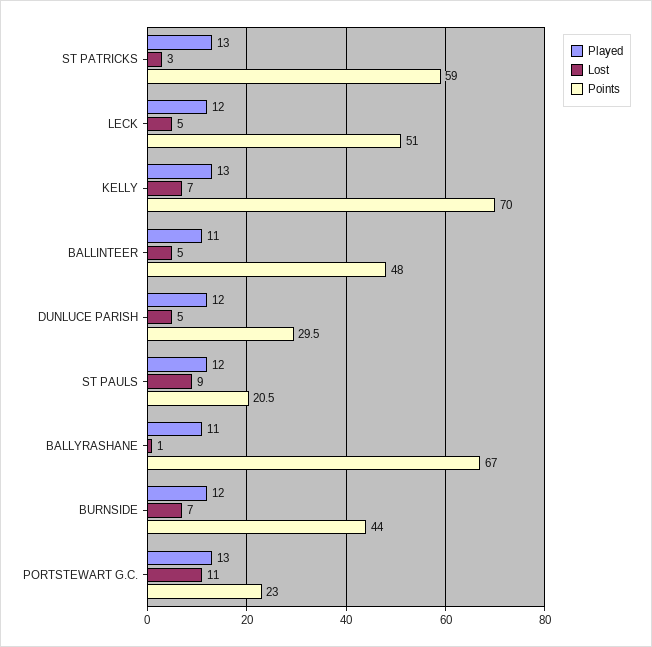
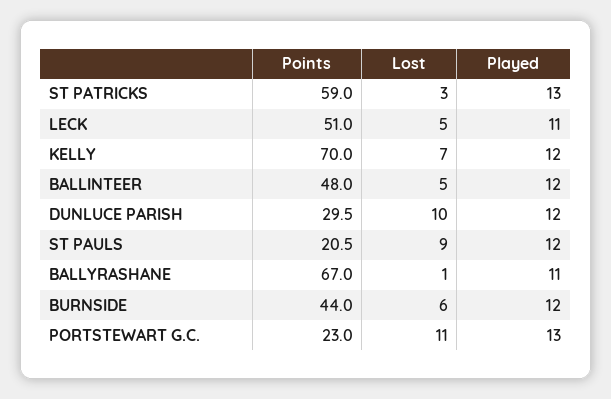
Played, LECK: 12 -> 11
Played, KELLY: 13 -> 12
Played, BALLINTEER: 11 -> 12
Lost, DUNLUCE PARISH: 5 -> 10
Lost, BURNSIDE: 7 -> 6

